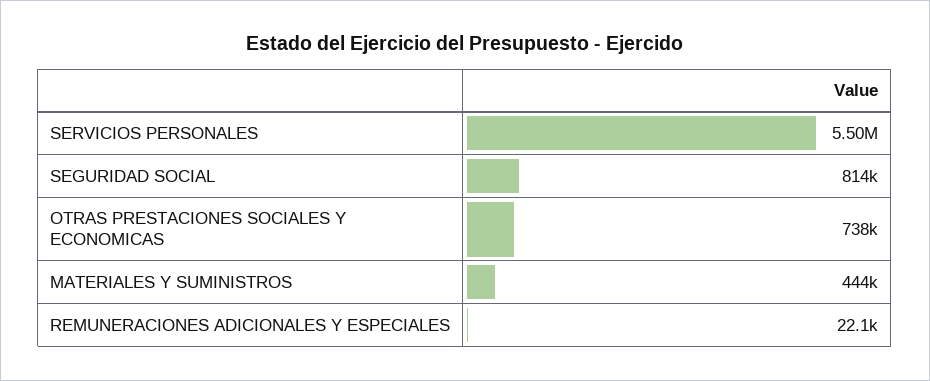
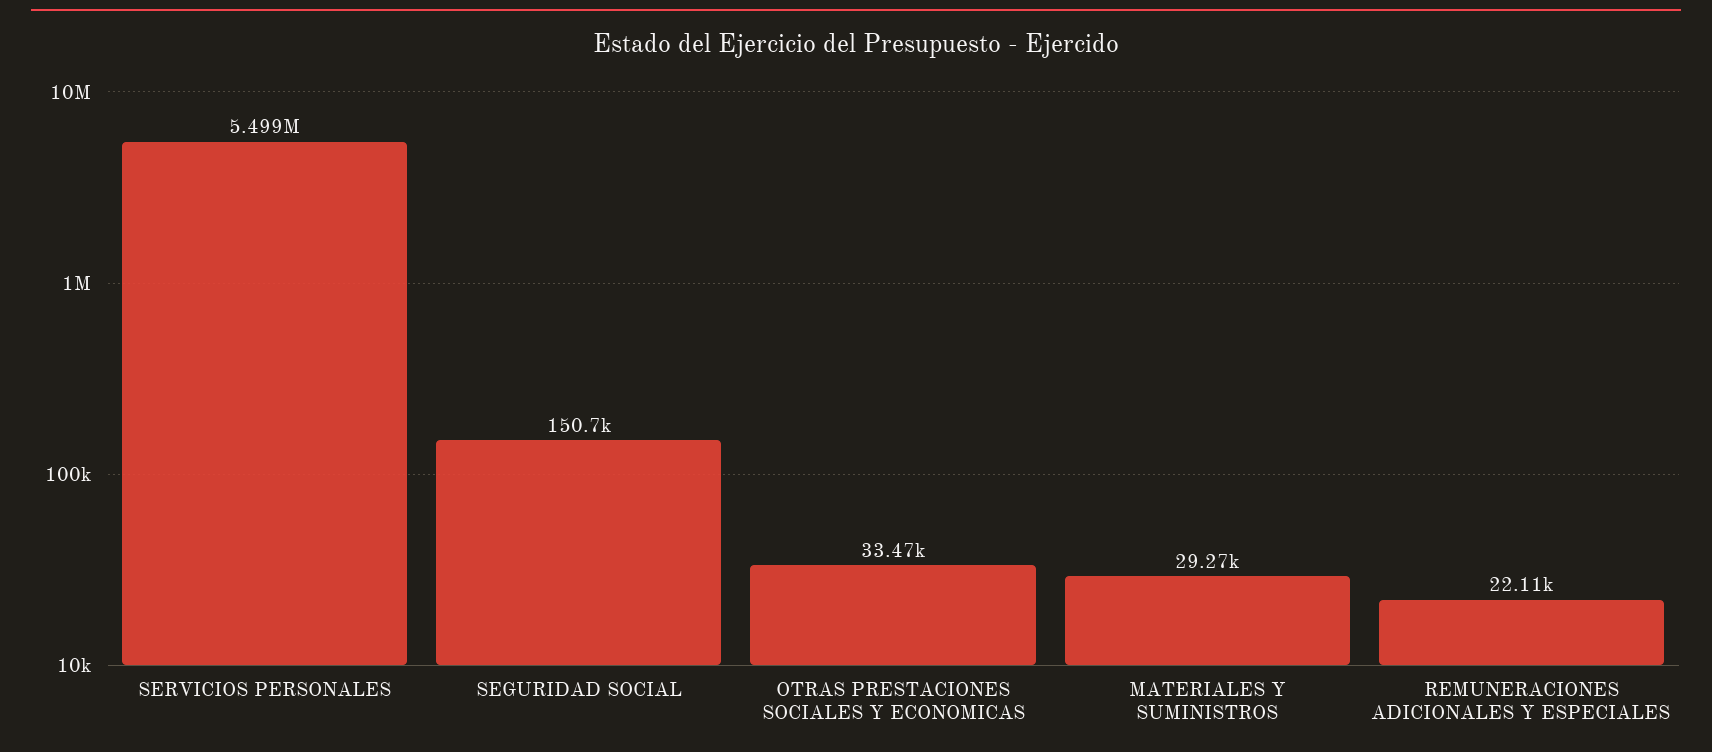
SEGURIDAD SOCIAL: 814000 -> 150700
OTRAS PRESTACIONES SOCIALES Y ECONOMICAS: 738000 -> 33470
MATERIALES Y SUMINISTROS: 444000 -> 29270

